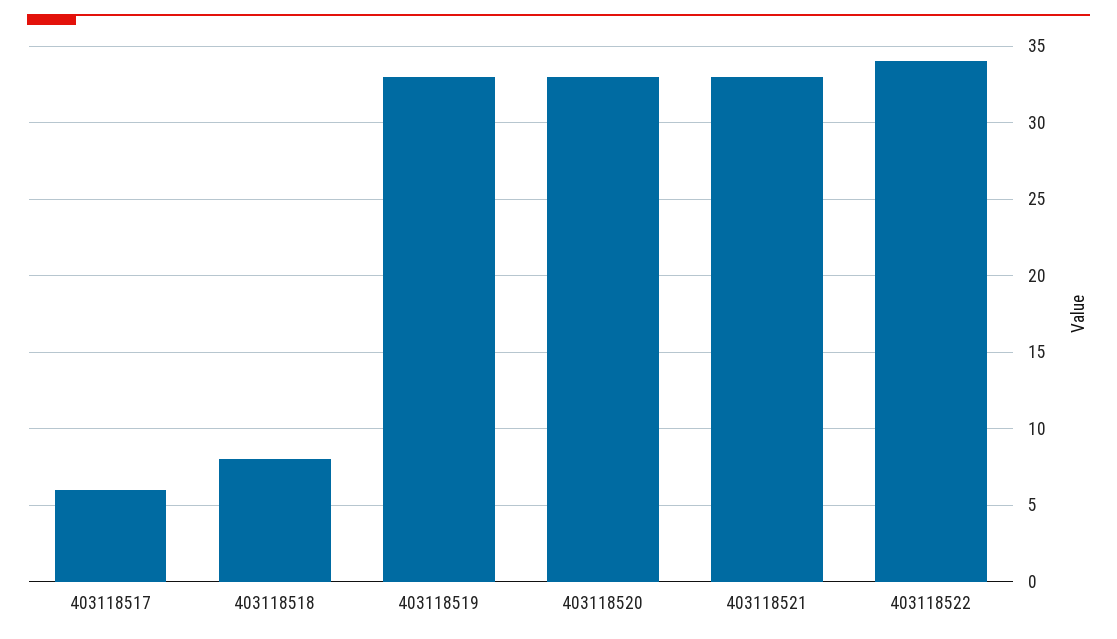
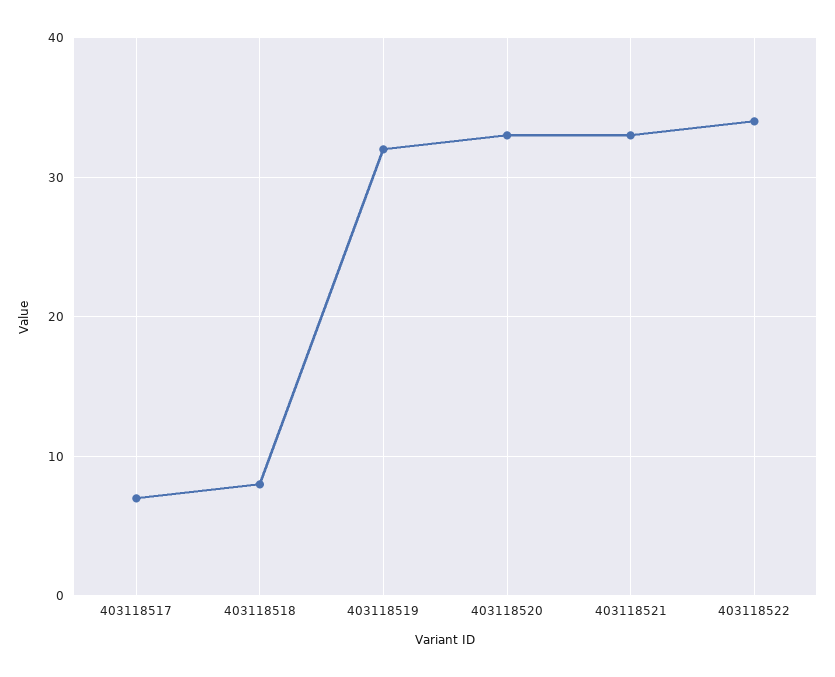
403118517: 6 -> 7
403118519: 33 -> 32

